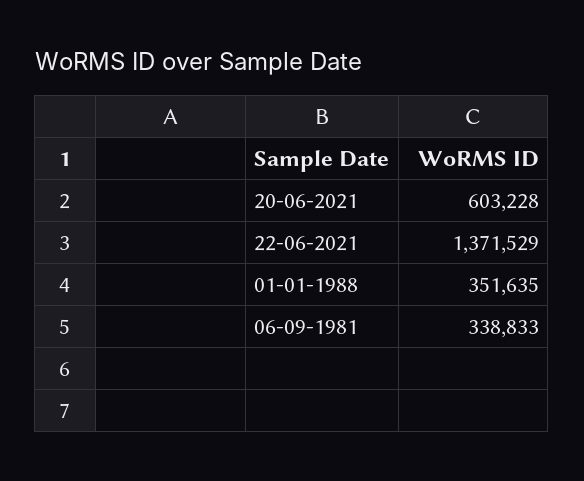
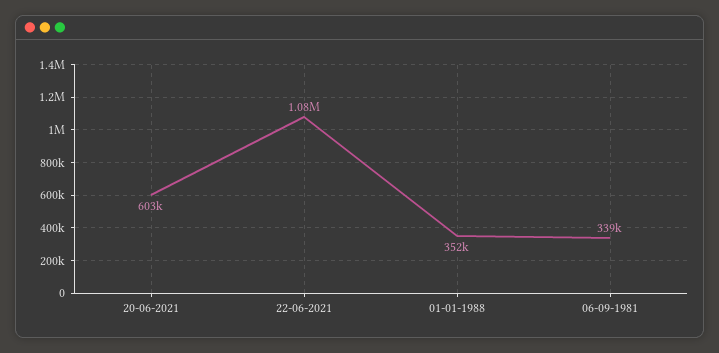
22-06-2021: 1371529 -> 1080000

